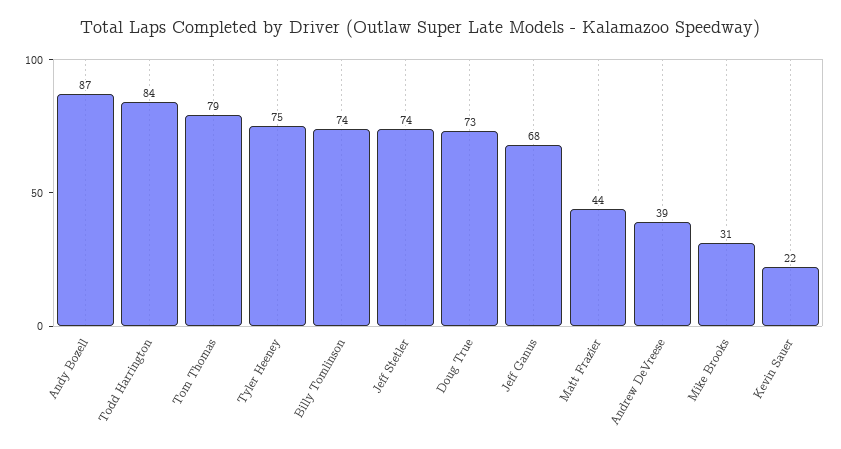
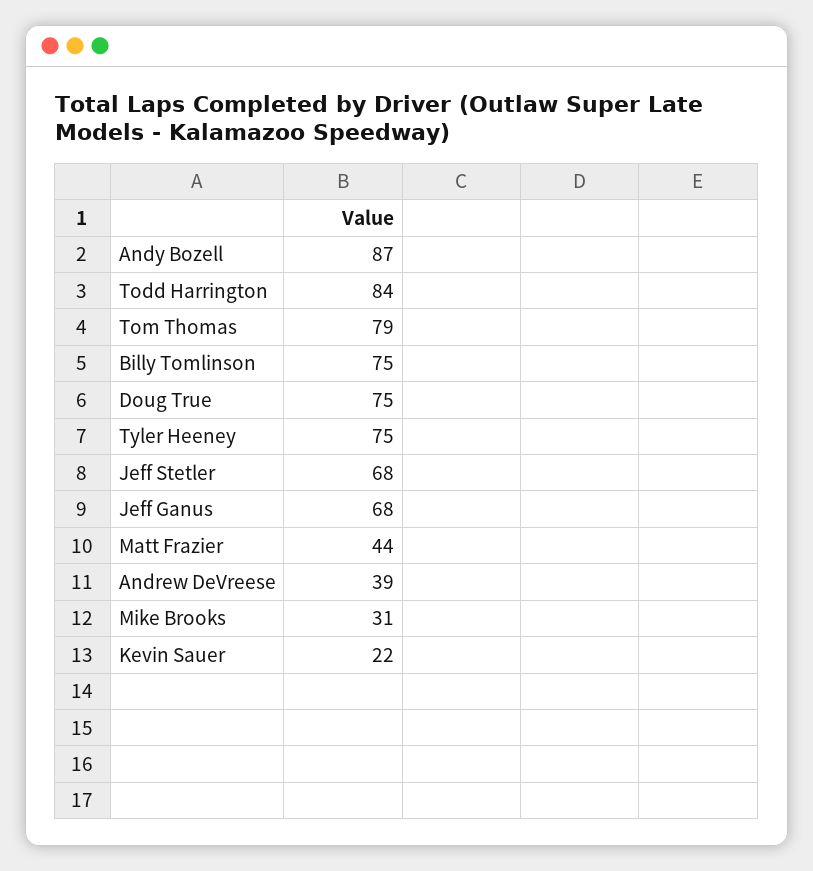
Billy Tomlinson: 74 -> 75
Jeff Stetler: 74 -> 68
Doug True: 73 -> 75

